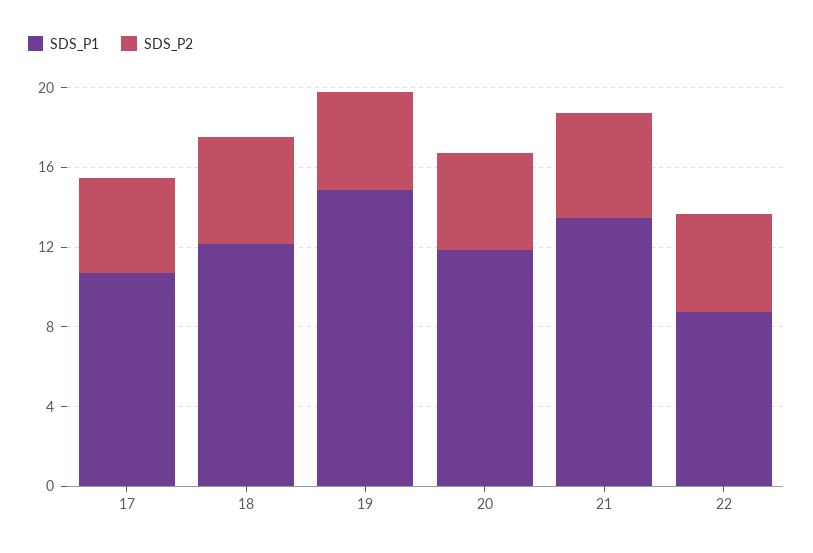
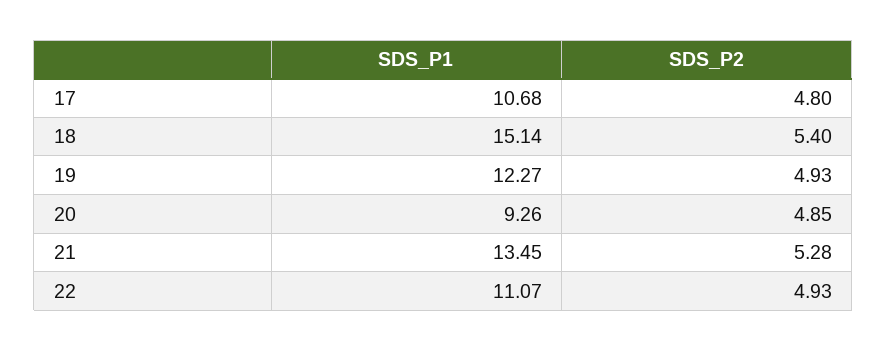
SDS_P1, 18: 12 -> 15.14
SDS_P1, 19: 15 -> 12.27
SDS_P1, 20: 12 -> 9.26
SDS_P1, 22: 9 -> 11.07

